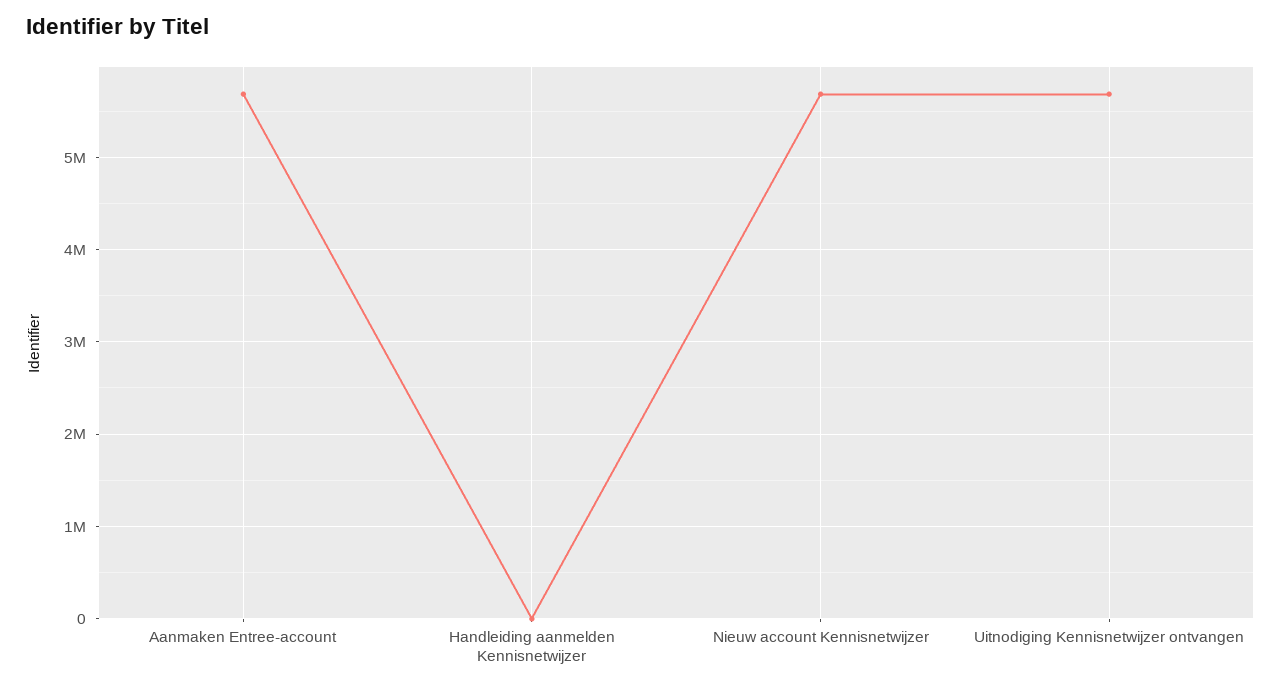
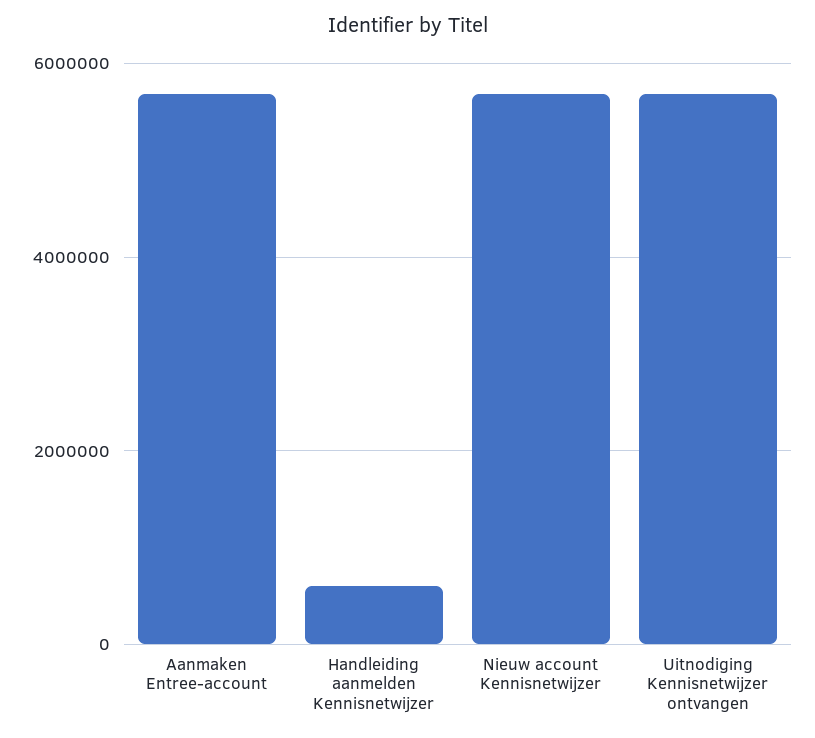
Handleiding aanmelden Kennisnetwijzer: 0 -> 600000

